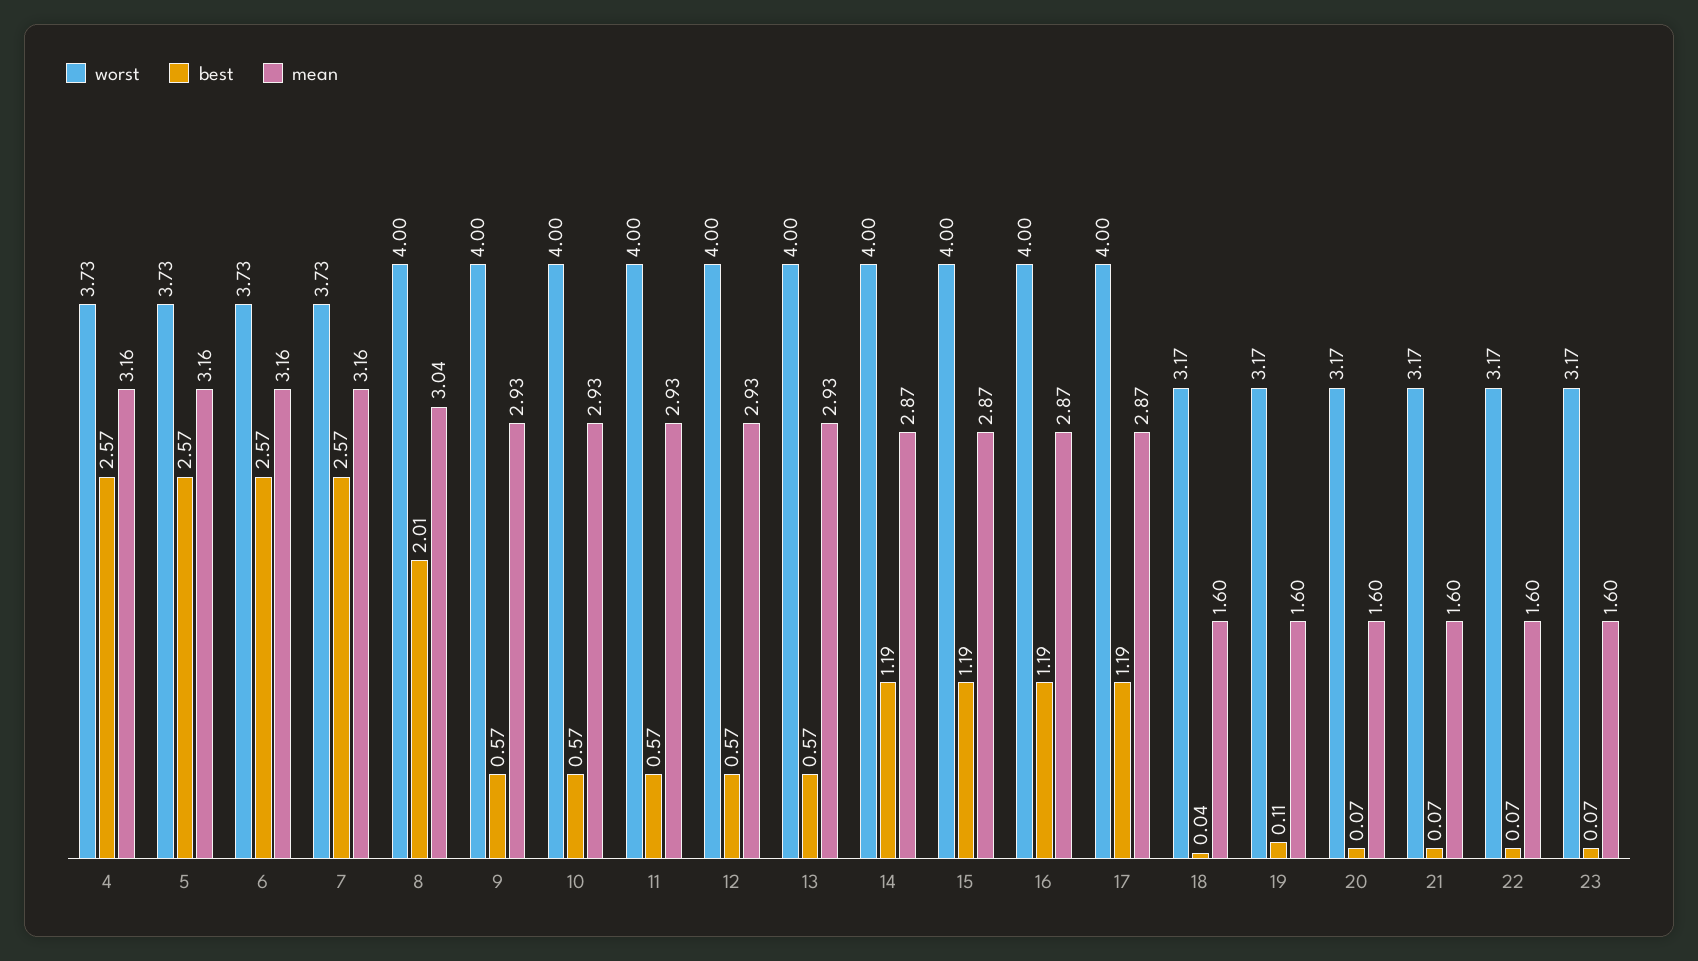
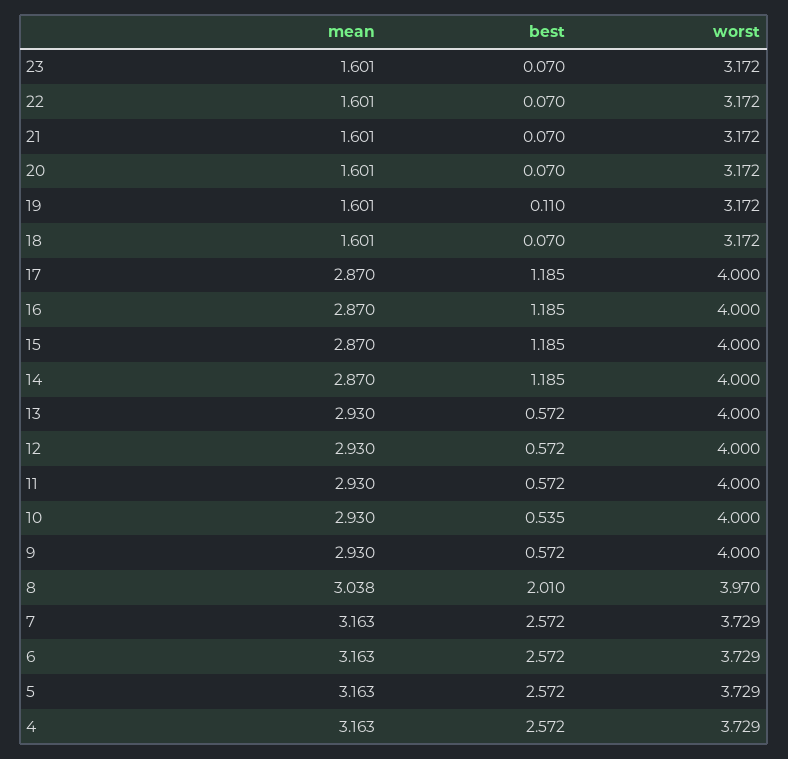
worst, 8: 4 -> 3.97
best, 10: 0.57 -> 0.535
best, 18: 0.04 -> 0.07

